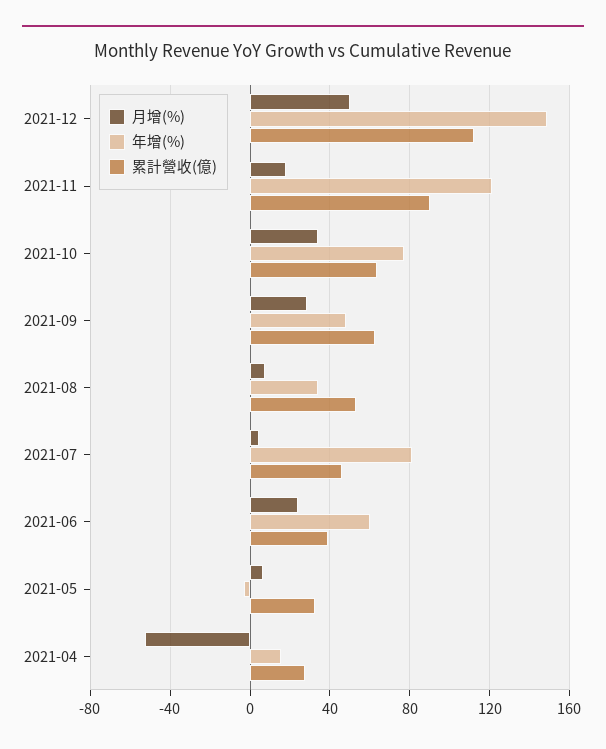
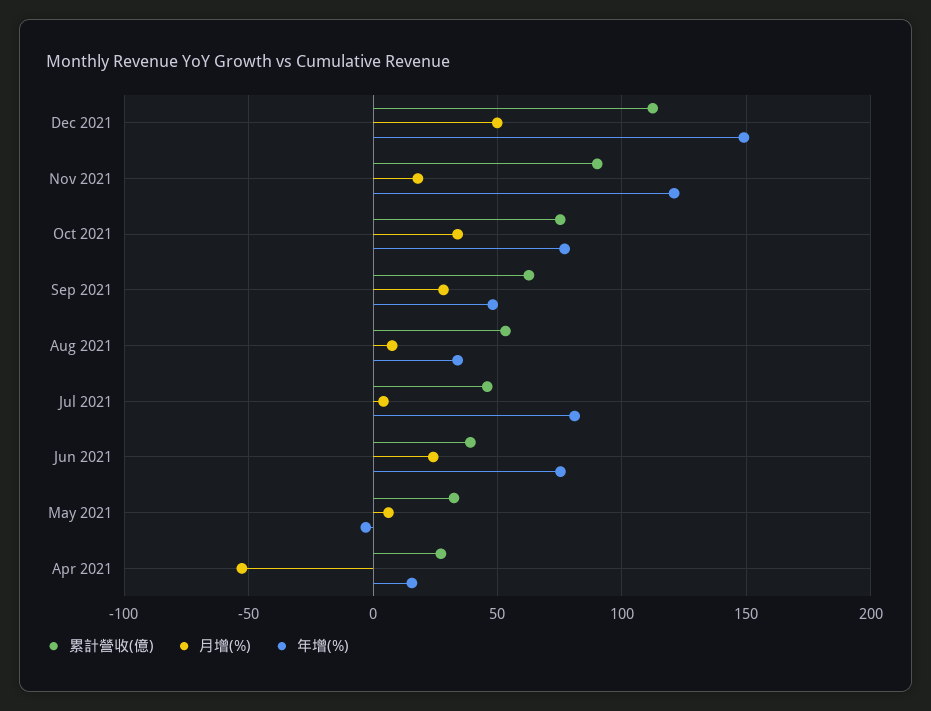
累計營收(億), 2021-10: 65 -> 75
年增(%), 2021-06: 60 -> 75

